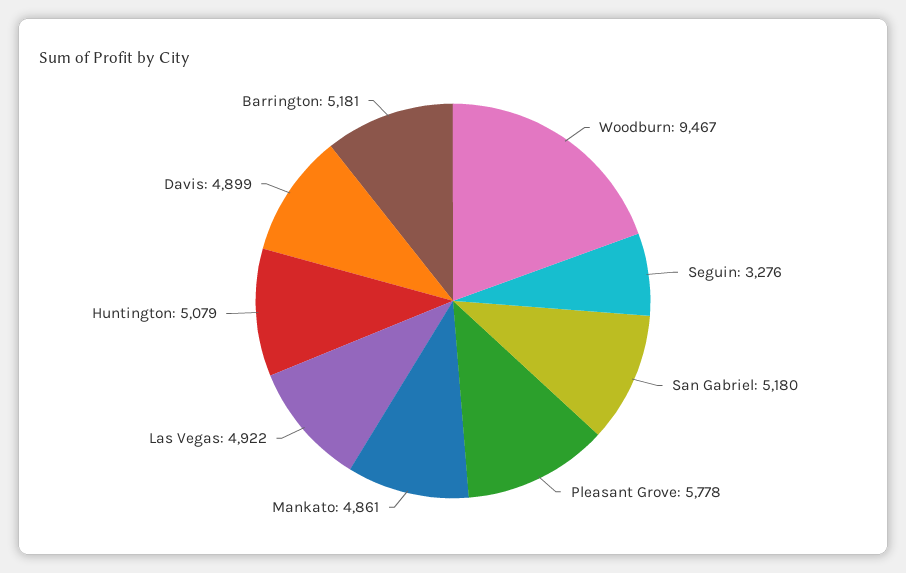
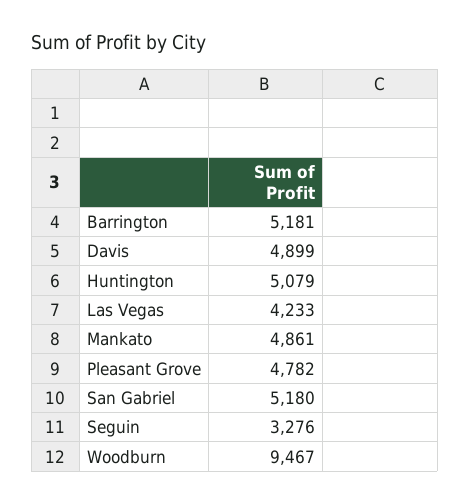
Pleasant Grove: 5778 -> 4782
Las Vegas: 4922 -> 4233

